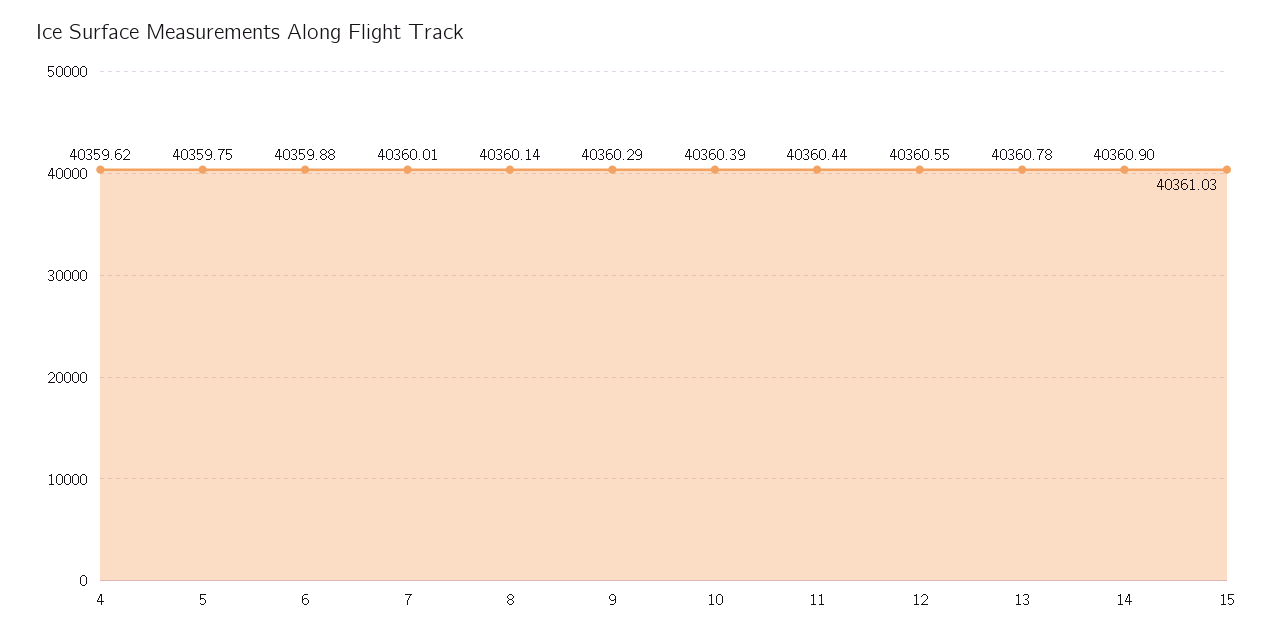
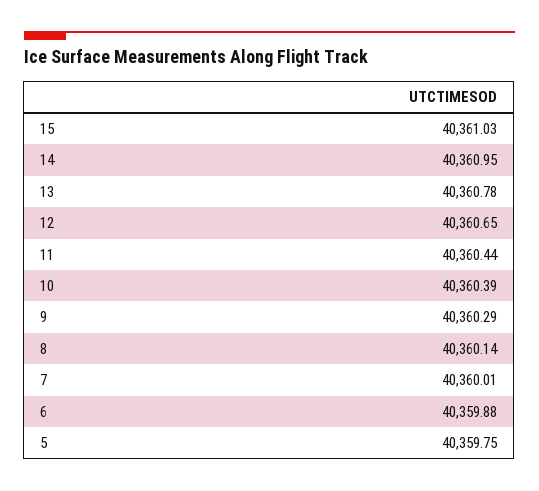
4: 40359.62 -> none
12: 40360.55 -> 40360.65
14: 40360.9 -> 40360.95

